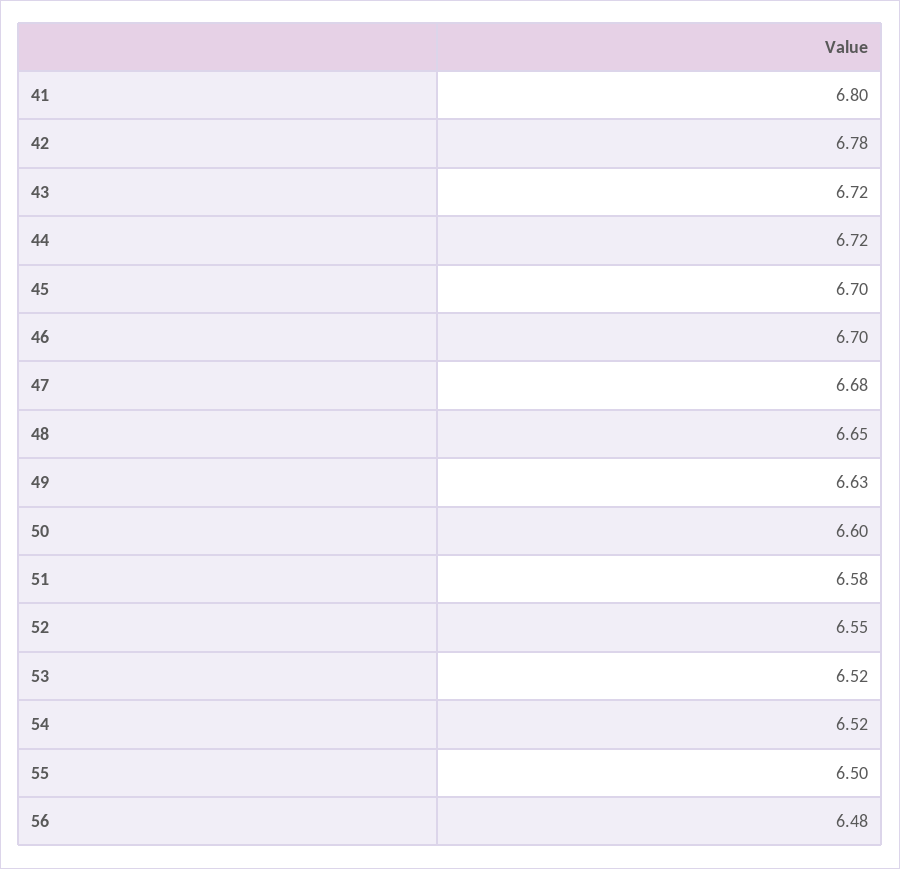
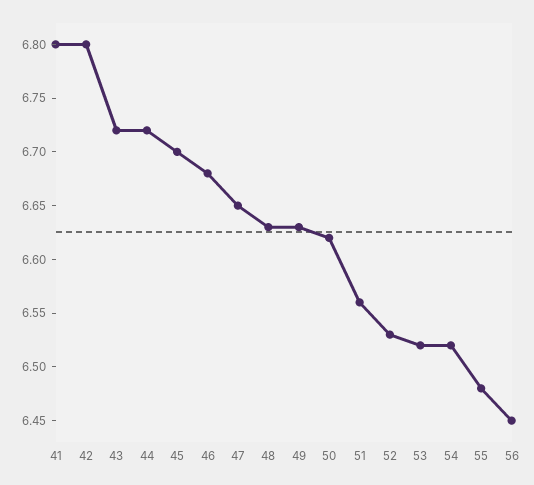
42: 6.78 -> 6.8
46: 6.7 -> 6.68
47: 6.68 -> 6.65
48: 6.65 -> 6.63
50: 6.6 -> 6.62
51: 6.58 -> 6.56
52: 6.55 -> 6.53
55: 6.5 -> 6.48
56: 6.48 -> 6.45

